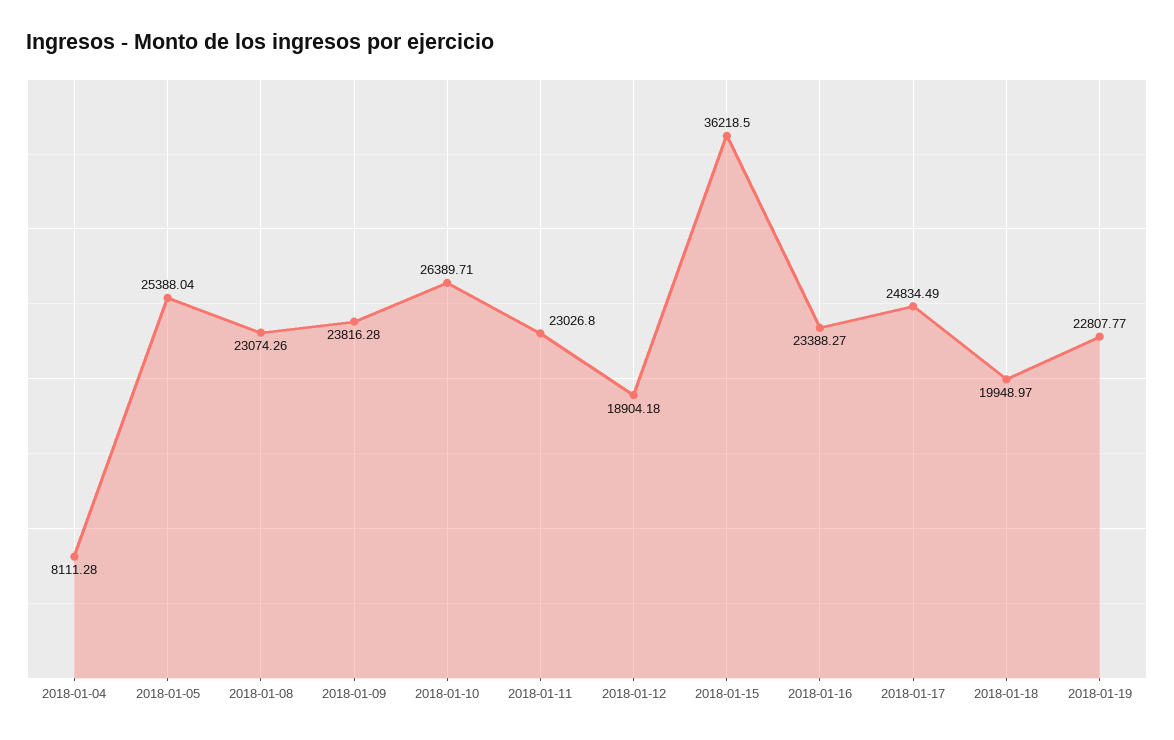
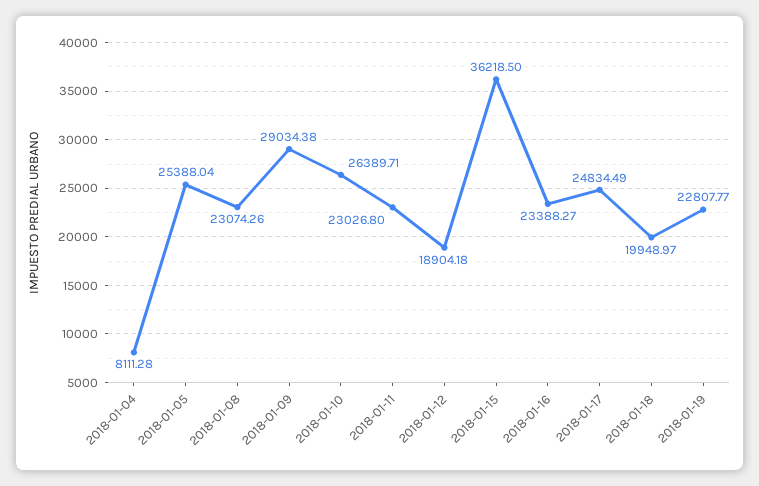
2018-01-09: 23816.28 -> 29034.38

